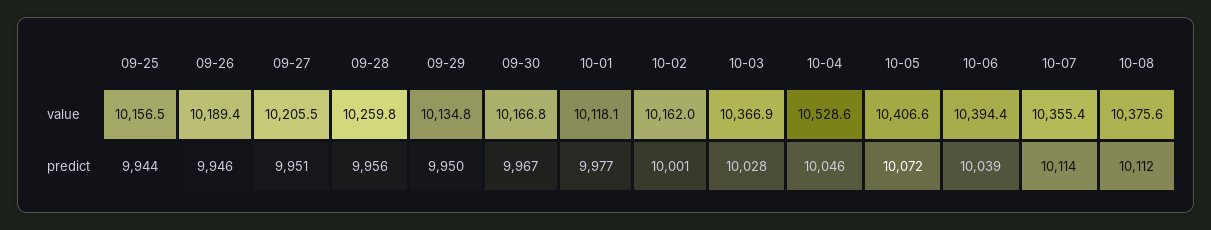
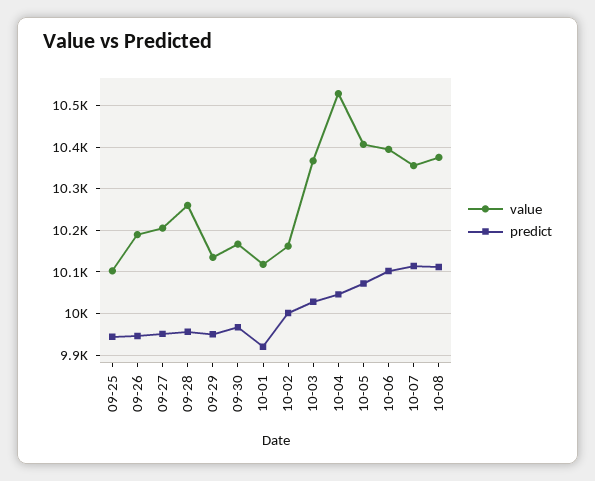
value, 09-25: 10156.5 -> 10100
predict, 10-01: 9977 -> 9920
predict, 10-06: 10039 -> 10100

